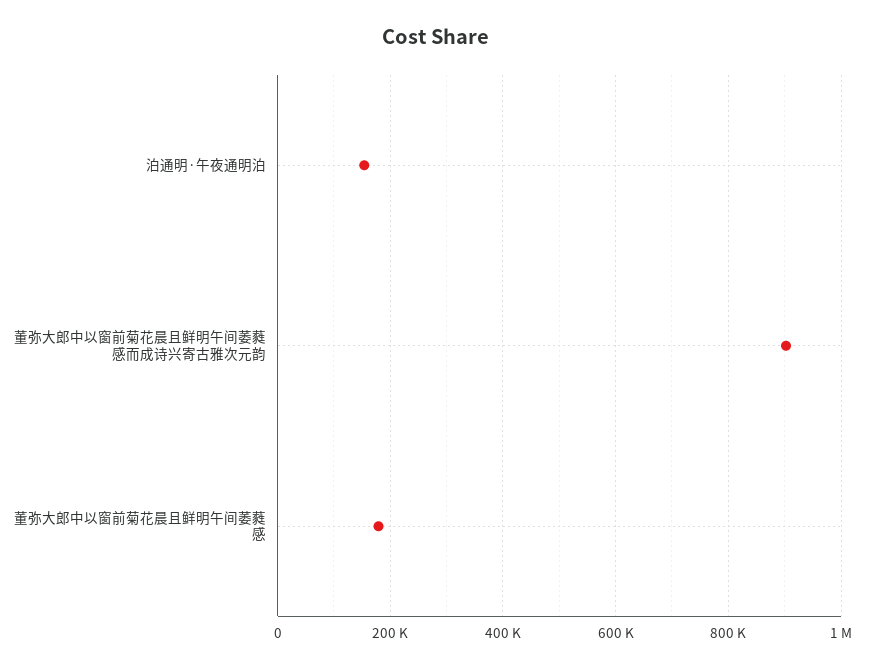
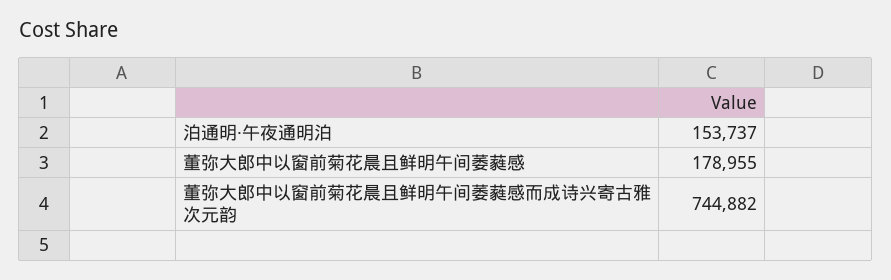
董弥大郎中以窗前菊花晨且鲜明午间萎蕤感而成诗兴寄古雅次元韵: 900000 -> 744882

